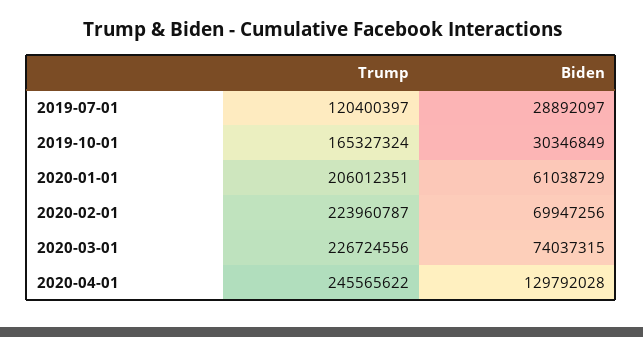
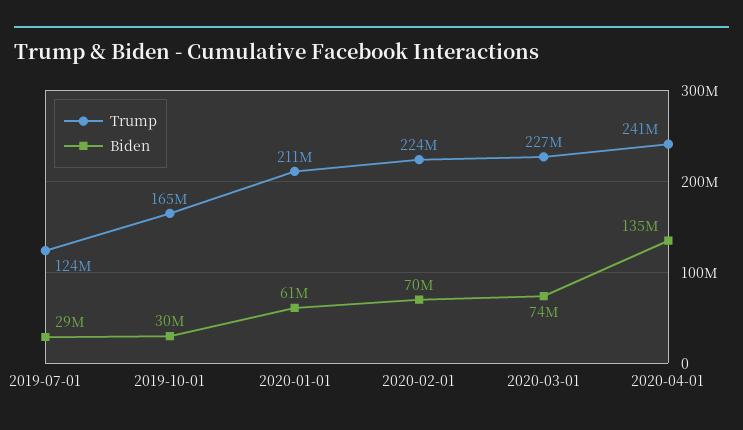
Trump, 2019-07-01: 120400397 -> 124000000
Trump, 2020-01-01: 206012351 -> 211000000
Trump, 2020-04-01: 245565622 -> 241000000
Biden, 2020-04-01: 129792028 -> 135000000

